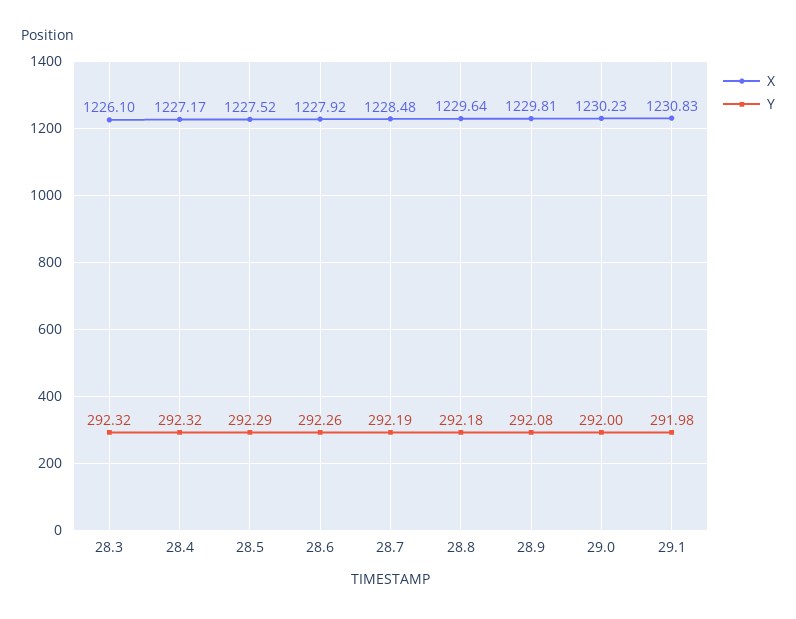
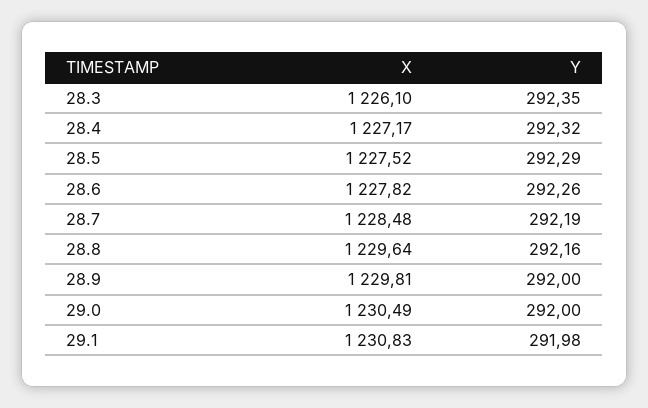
Y, 28.3: 292.32 -> 292.35
X, 28.6: 1227.92 -> 1227.82
Y, 28.8: 292.18 -> 292.16
Y, 28.9: 292.08 -> 292
X, 29.0: 1230.23 -> 1230.49

